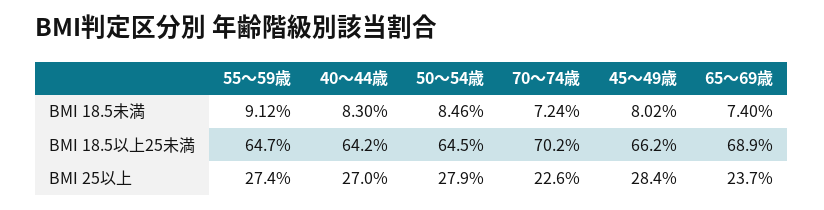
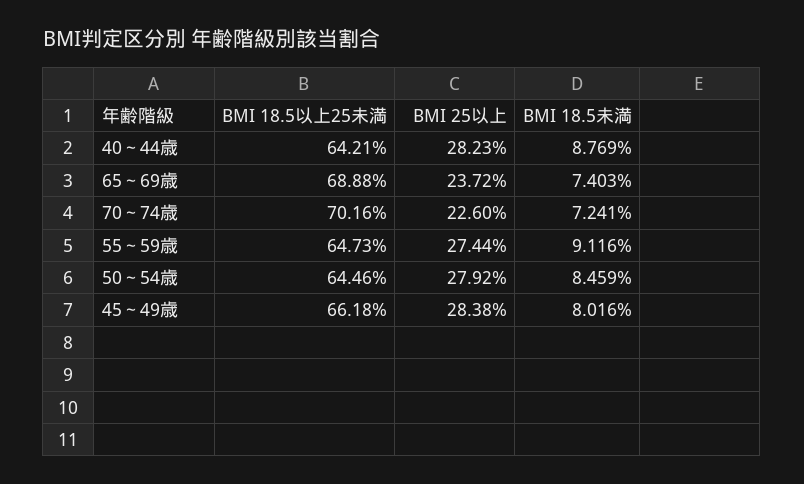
40～44歳, BMI 18.5未満: 8.3 -> 8.769
40～44歳, BMI 25以上: 27 -> 28.23

